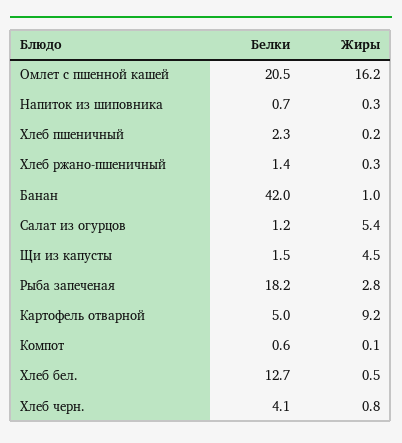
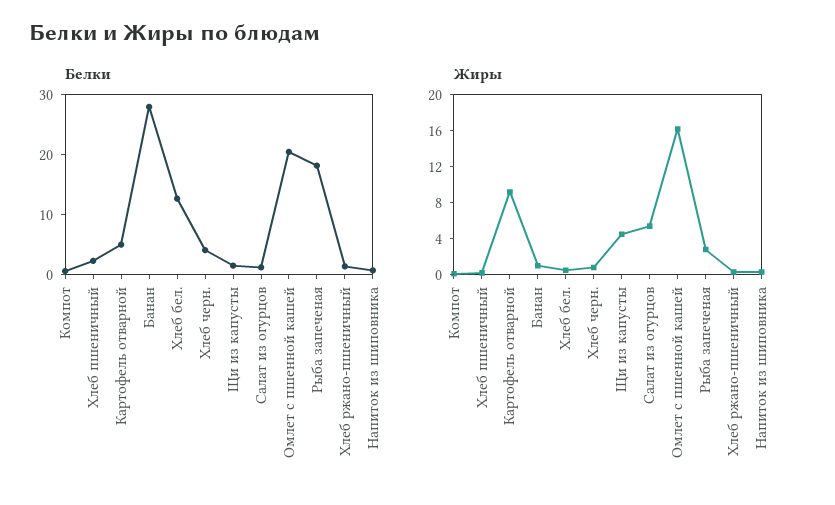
Белки, Банан: 42 -> 28

